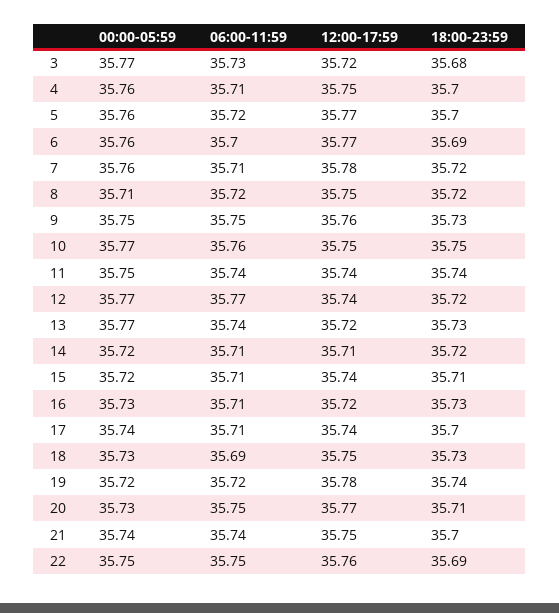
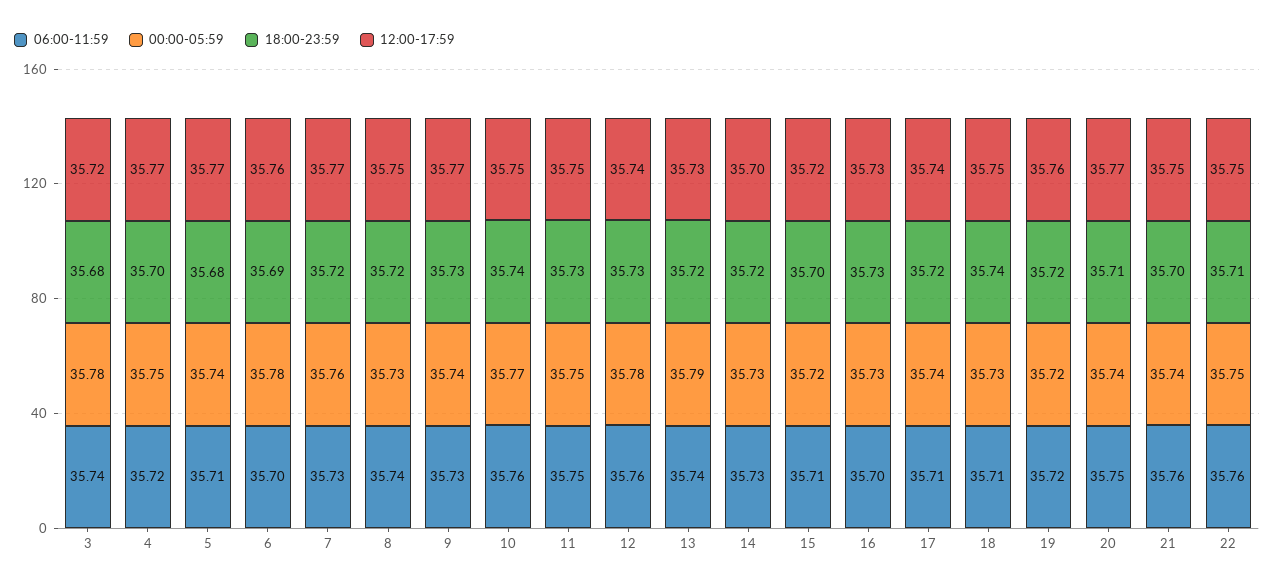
00:00-05:59, 3: 35.77 -> 35.78
06:00-11:59, 3: 35.73 -> 35.74
00:00-05:59, 4: 35.76 -> 35.75
06:00-11:59, 4: 35.71 -> 35.72
12:00-17:59, 4: 35.75 -> 35.77
00:00-05:59, 5: 35.76 -> 35.74
06:00-11:59, 5: 35.72 -> 35.71
18:00-23:59, 5: 35.7 -> 35.68
00:00-05:59, 6: 35.76 -> 35.78
12:00-17:59, 6: 35.77 -> 35.76
06:00-11:59, 7: 35.71 -> 35.73
12:00-17:59, 7: 35.78 -> 35.77
00:00-05:59, 8: 35.71 -> 35.73
06:00-11:59, 8: 35.72 -> 35.74
00:00-05:59, 9: 35.75 -> 35.74
06:00-11:59, 9: 35.75 -> 35.73
12:00-17:59, 9: 35.76 -> 35.77
18:00-23:59, 10: 35.75 -> 35.74
06:00-11:59, 11: 35.74 -> 35.75
12:00-17:59, 11: 35.74 -> 35.75
18:00-23:59, 11: 35.74 -> 35.73
00:00-05:59, 12: 35.77 -> 35.78
06:00-11:59, 12: 35.77 -> 35.76
18:00-23:59, 12: 35.72 -> 35.73
00:00-05:59, 13: 35.77 -> 35.79
12:00-17:59, 13: 35.72 -> 35.73
18:00-23:59, 13: 35.73 -> 35.72
00:00-05:59, 14: 35.72 -> 35.73
06:00-11:59, 14: 35.71 -> 35.73
12:00-17:59, 14: 35.71 -> 35.7
12:00-17:59, 15: 35.74 -> 35.72
18:00-23:59, 15: 35.71 -> 35.7
06:00-11:59, 16: 35.71 -> 35.7
12:00-17:59, 16: 35.72 -> 35.73
18:00-23:59, 17: 35.7 -> 35.72
06:00-11:59, 18: 35.69 -> 35.71
18:00-23:59, 18: 35.73 -> 35.74
12:00-17:59, 19: 35.78 -> 35.76
18:00-23:59, 19: 35.74 -> 35.72
00:00-05:59, 20: 35.73 -> 35.74
06:00-11:59, 21: 35.74 -> 35.76
06:00-11:59, 22: 35.75 -> 35.76
12:00-17:59, 22: 35.76 -> 35.75
18:00-23:59, 22: 35.69 -> 35.71

